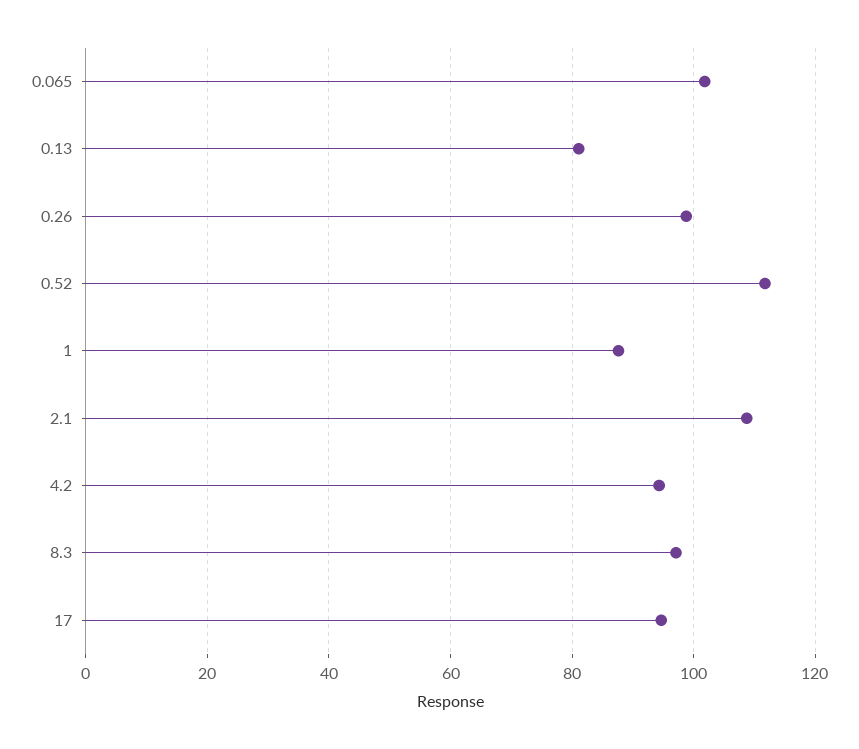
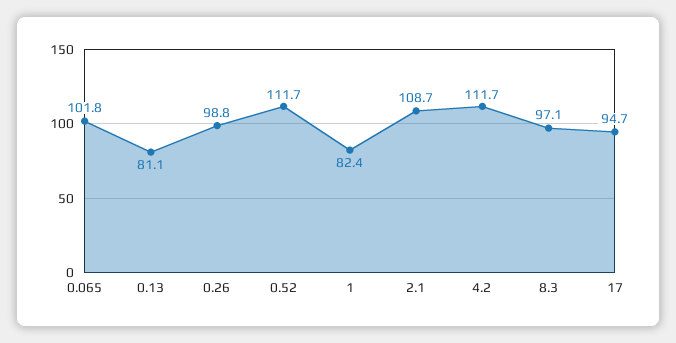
1: 88 -> 82.4
4.2: 94 -> 111.7

